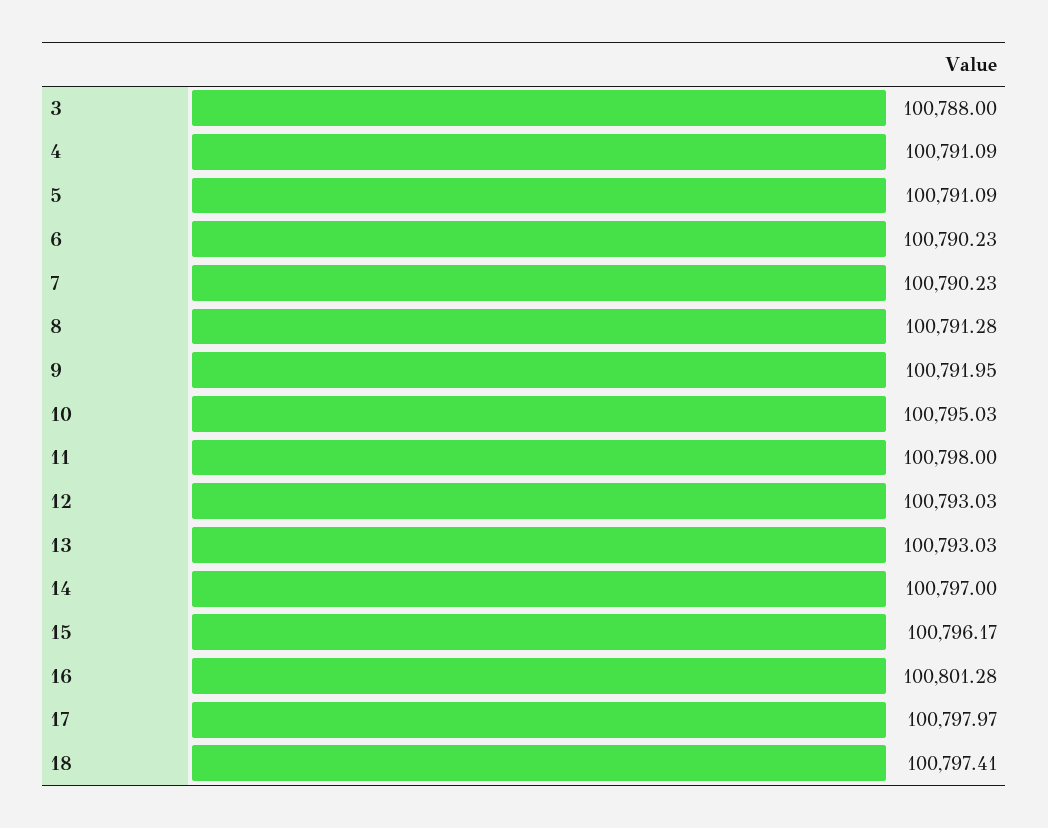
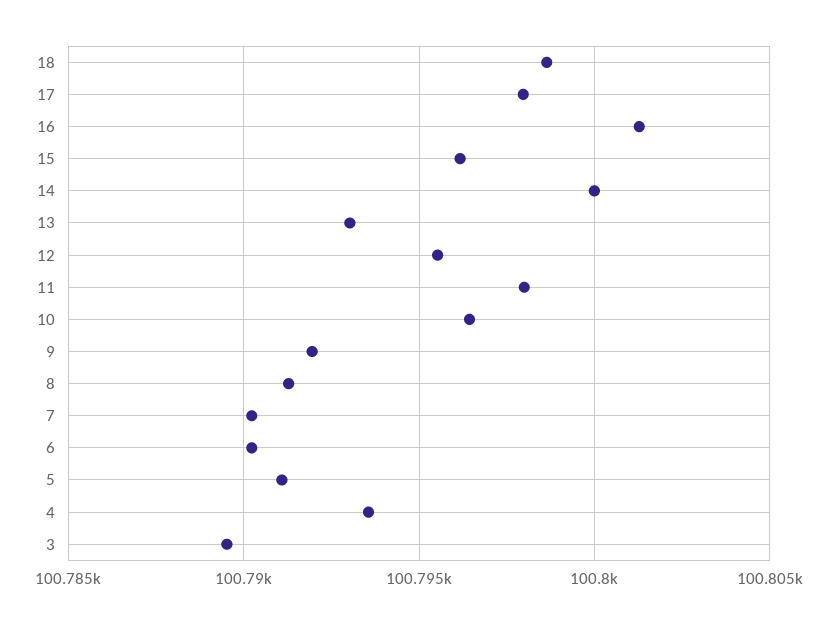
3: 100788 -> 100789.5
4: 100791.09 -> 100793.5
10: 100795.03 -> 100796.5
12: 100793.03 -> 100795.5
14: 100797 -> 100800
18: 100797.41 -> 100798.5

